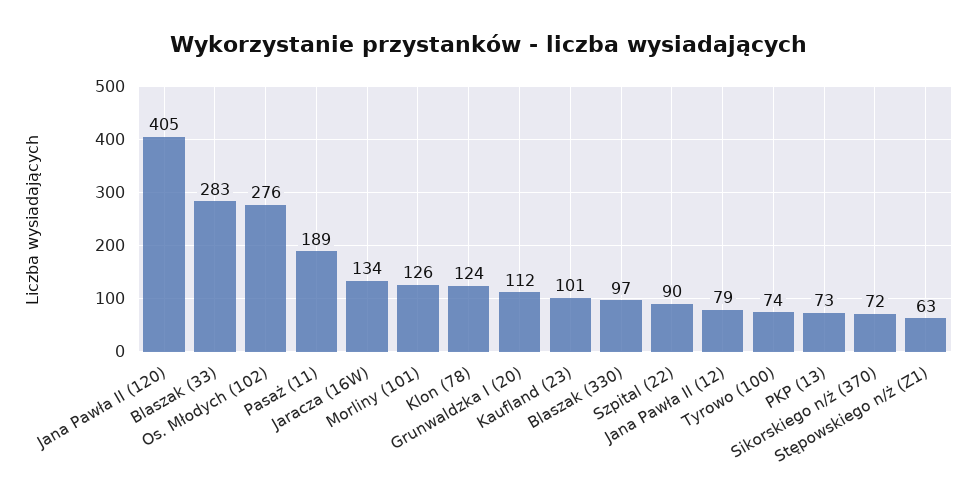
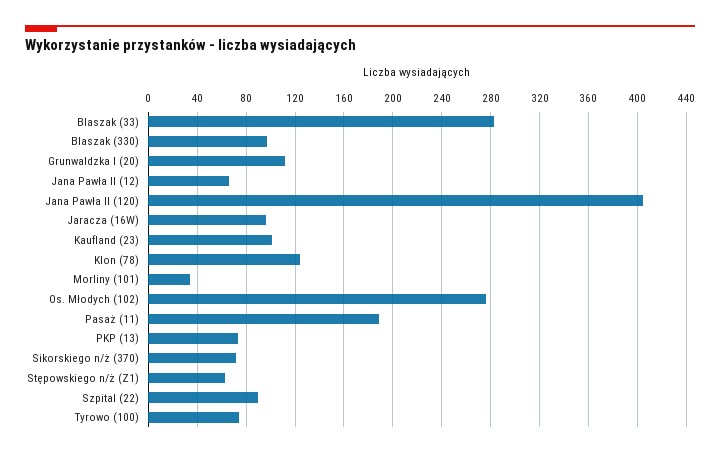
Jaracza (16W): 134 -> 95
Morliny (101): 126 -> 35
Jana Pawła II (12): 79 -> 65

